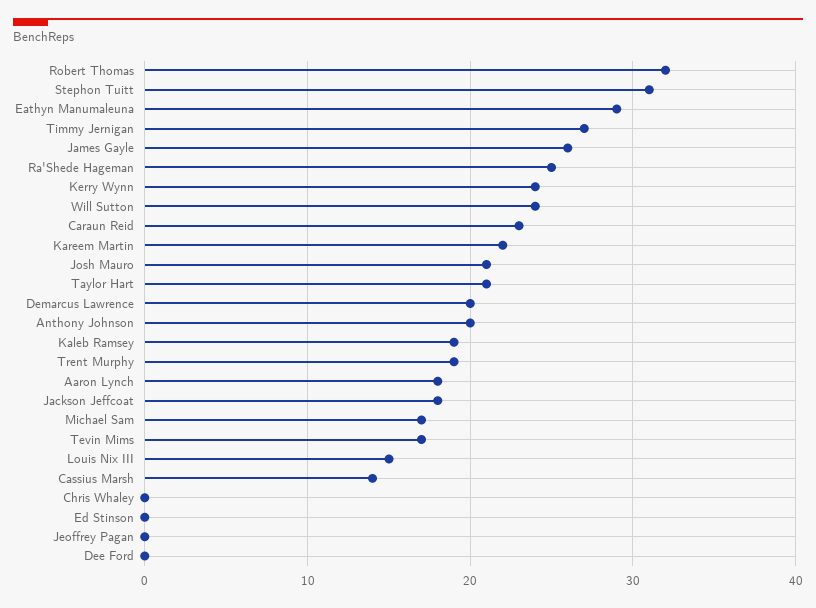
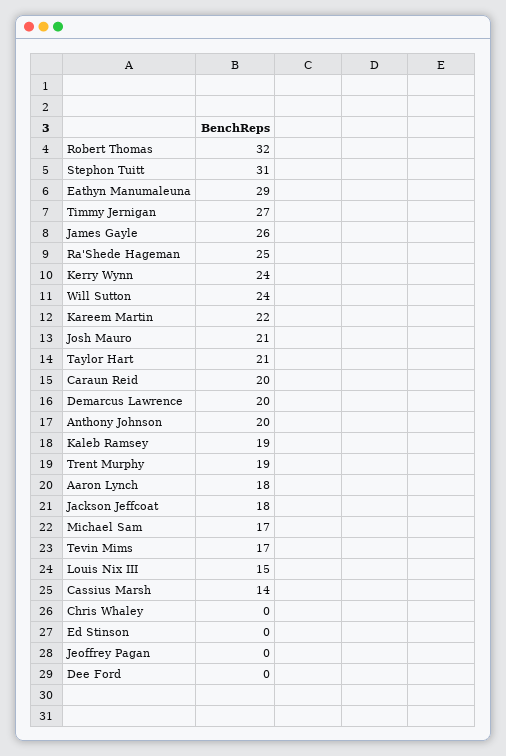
Caraun Reid: 23 -> 20

